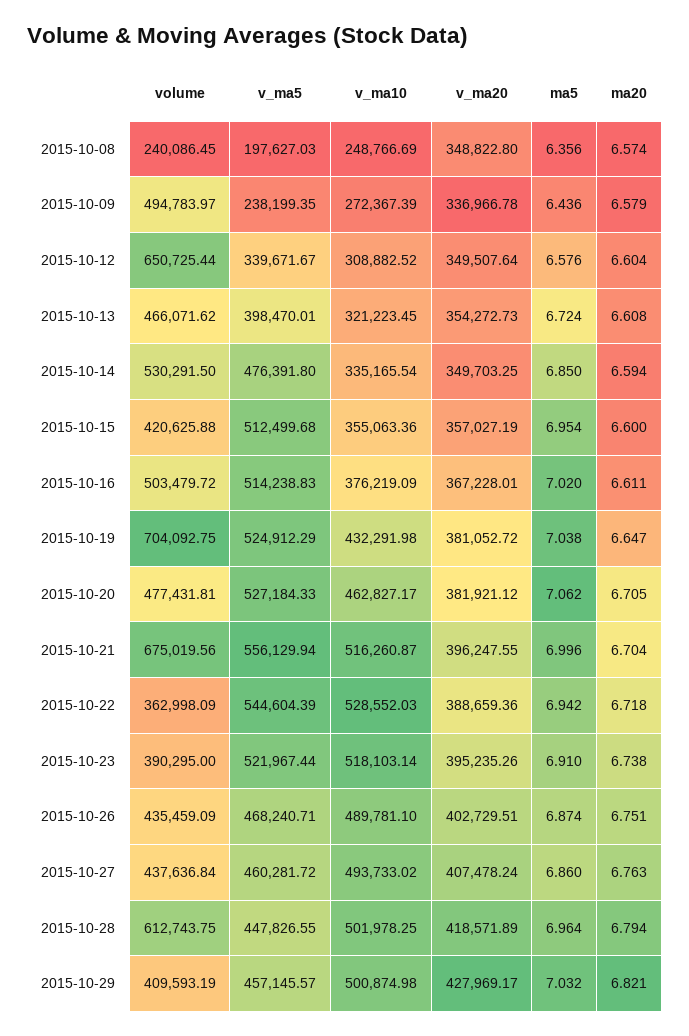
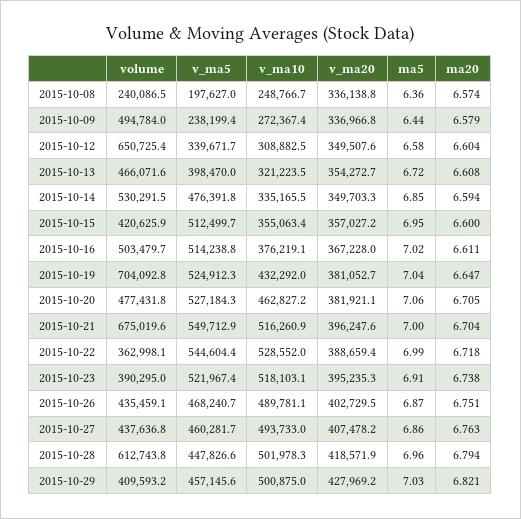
v_ma20, 2015-10-08: 348822.8 -> 336138.8
v_ma5, 2015-10-21: 556129.94 -> 549712.9
ma5, 2015-10-22: 6.942 -> 6.99

